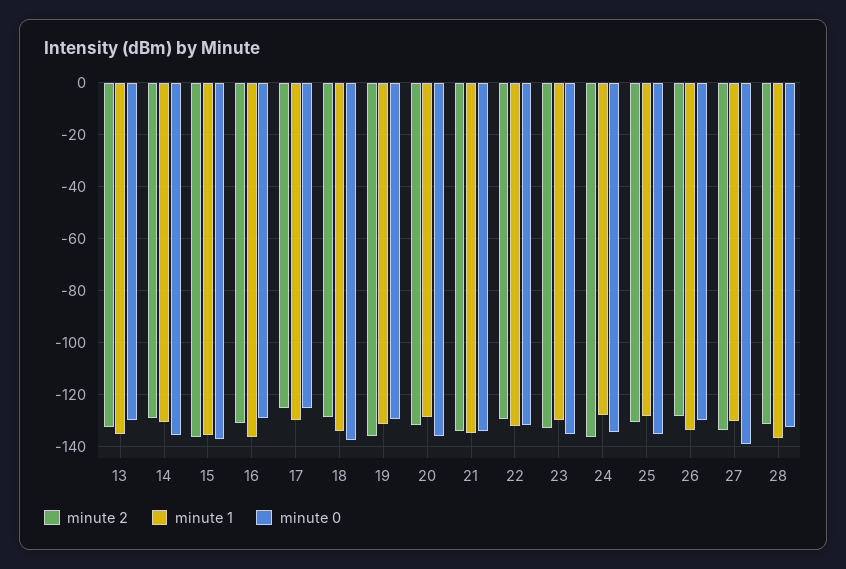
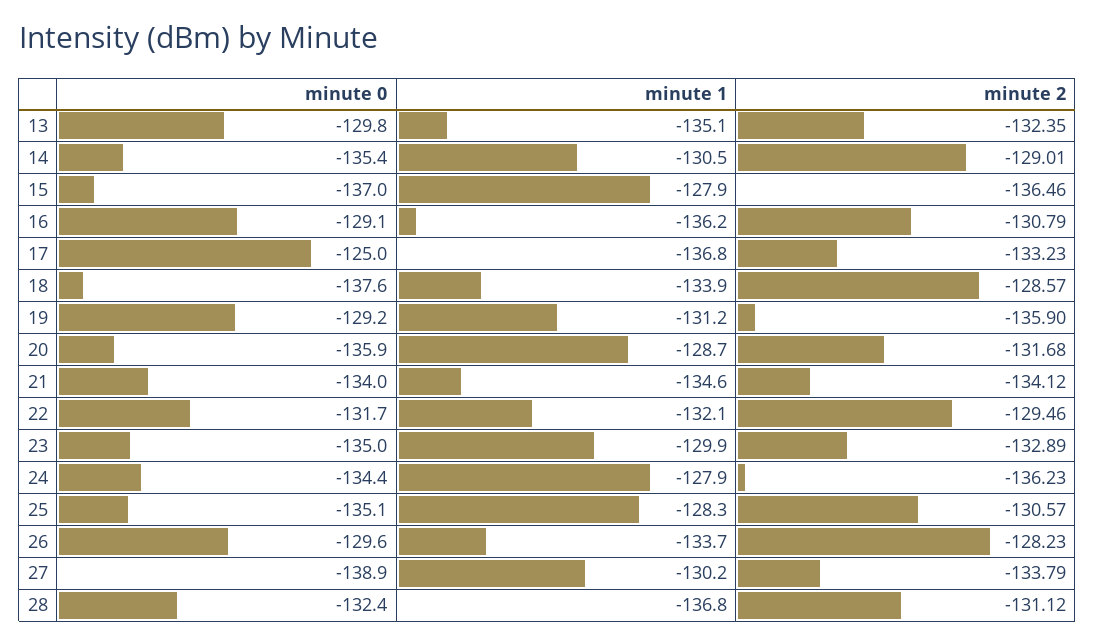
minute 1, 15: -135 -> -127.9
minute 2, 17: -125 -> -133.23
minute 1, 17: -130 -> -136.8

